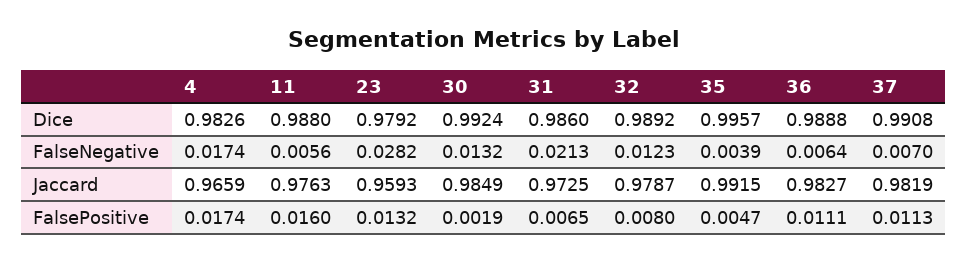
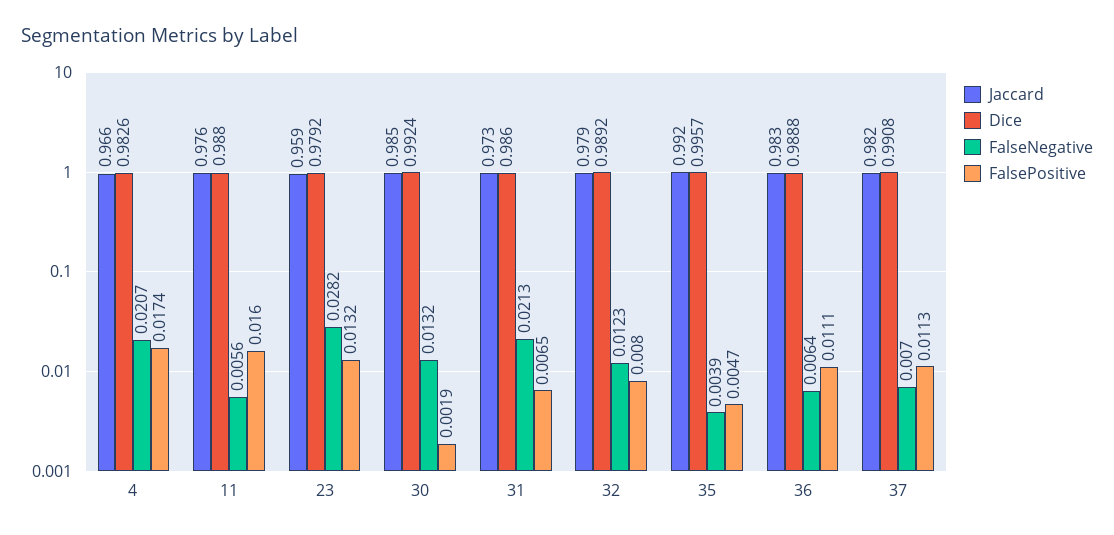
FalseNegative, 4: 0.0174 -> 0.0207

